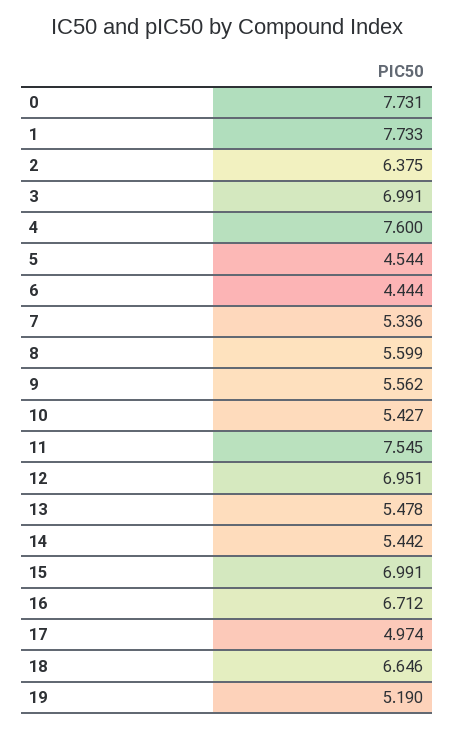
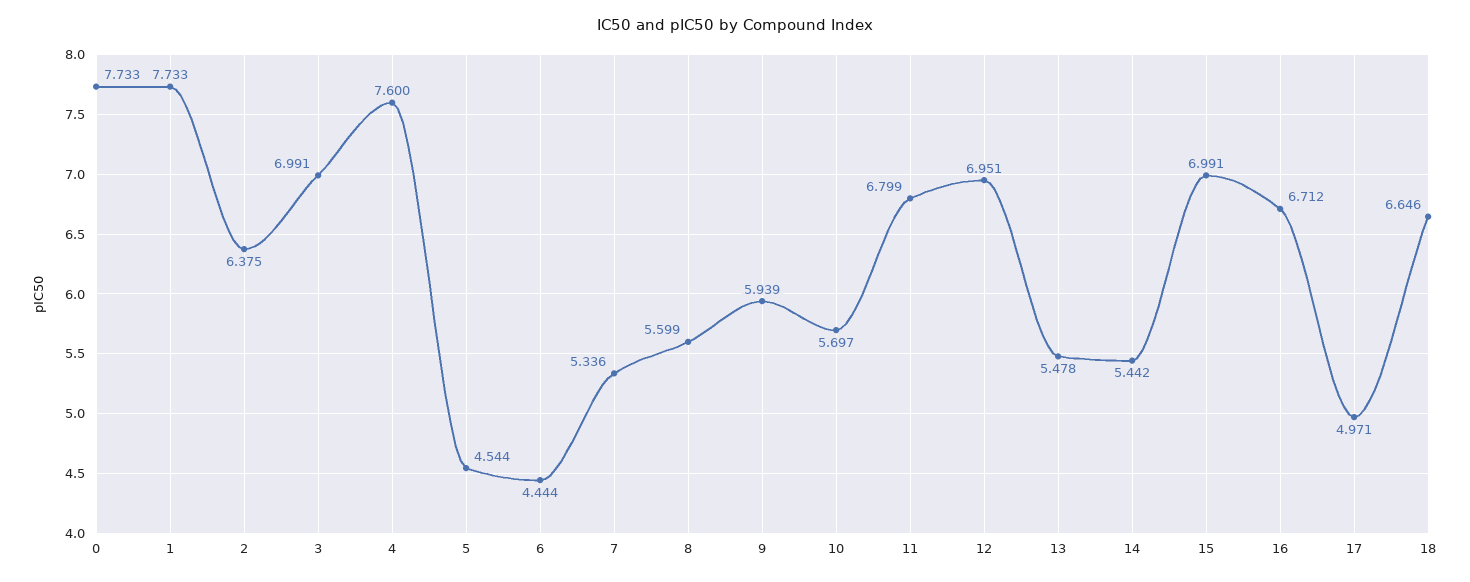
0: 7.731 -> 7.733
9: 5.562 -> 5.939
10: 5.427 -> 5.697
11: 7.545 -> 6.799
17: 4.974 -> 4.971
19: 5.19 -> none

